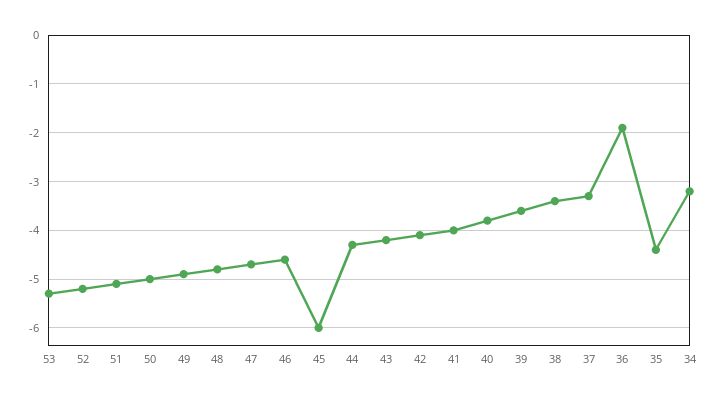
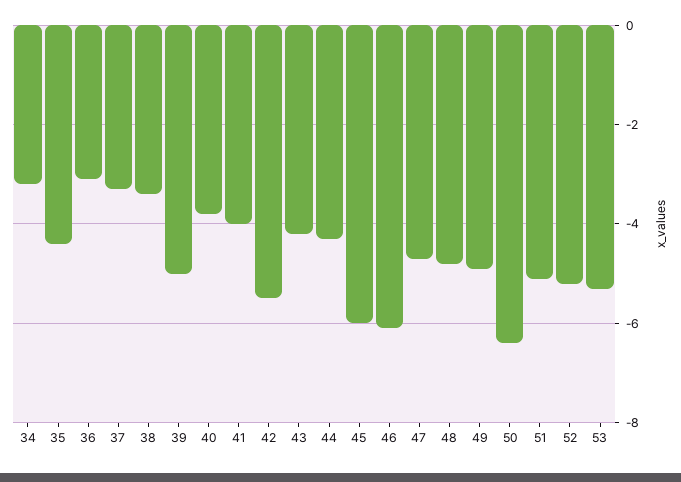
50: -5 -> -6.5
46: -4.5 -> -6
42: -4 -> -5.5
39: -3.5 -> -5
36: -2 -> -3

